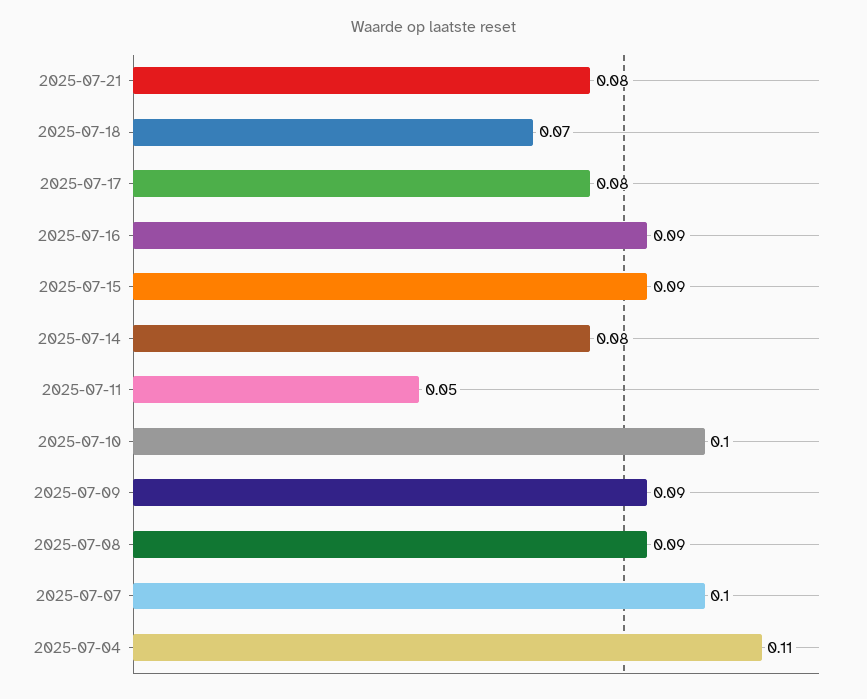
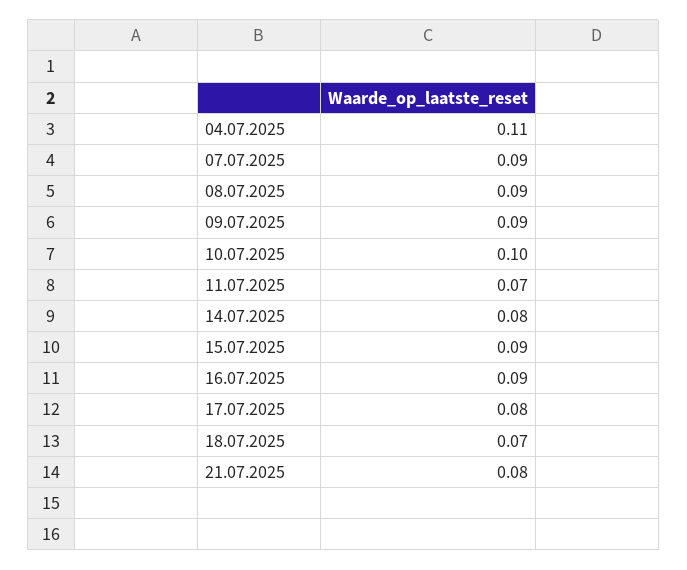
2025-07-11: 0.05 -> 0.07
2025-07-07: 0.1 -> 0.09

